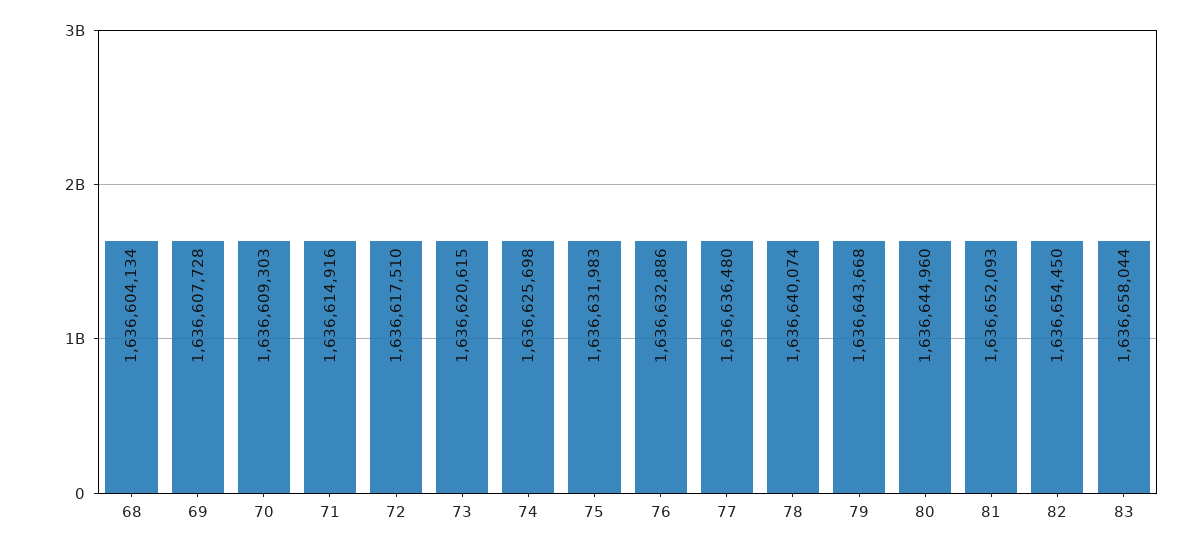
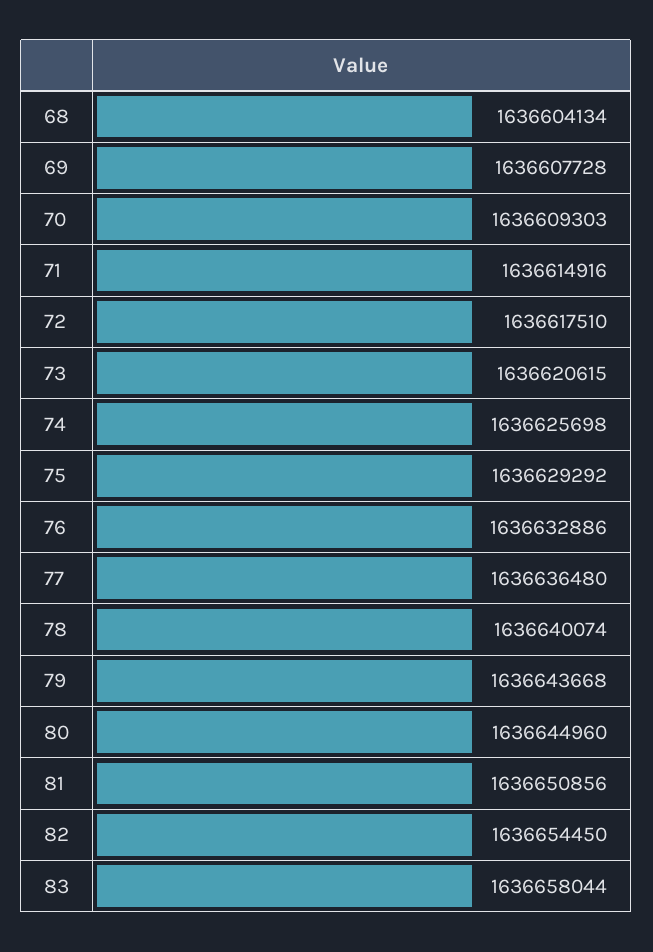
75: 1636631983 -> 1636629292
81: 1636652093 -> 1636650856

